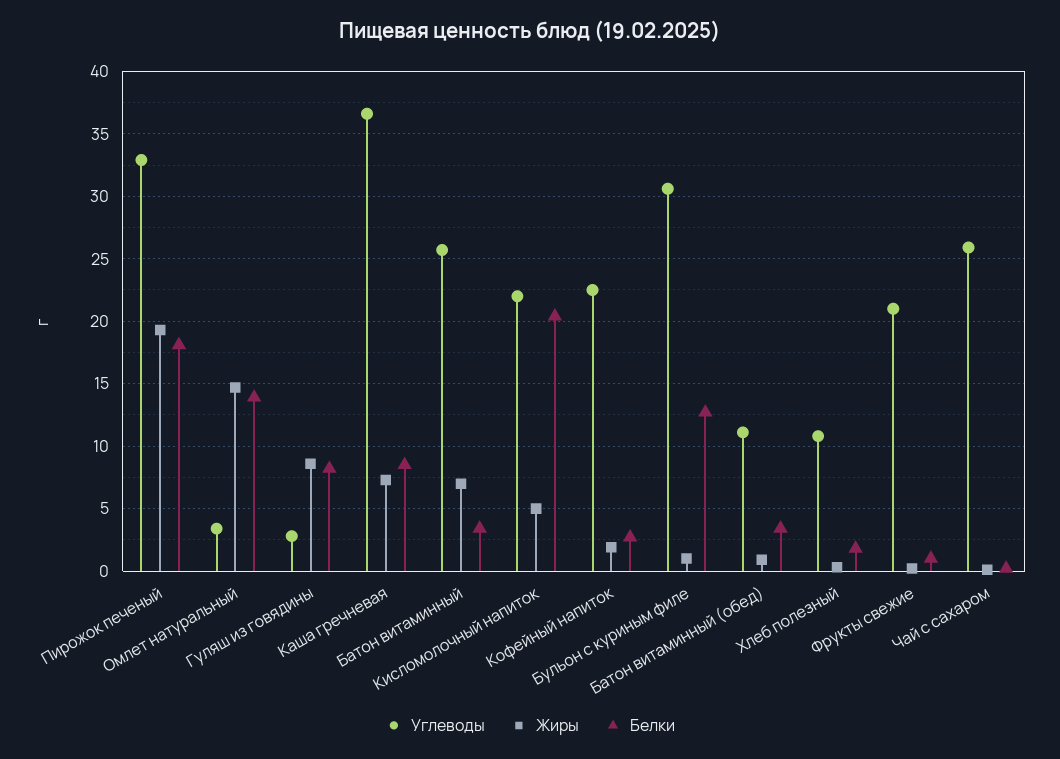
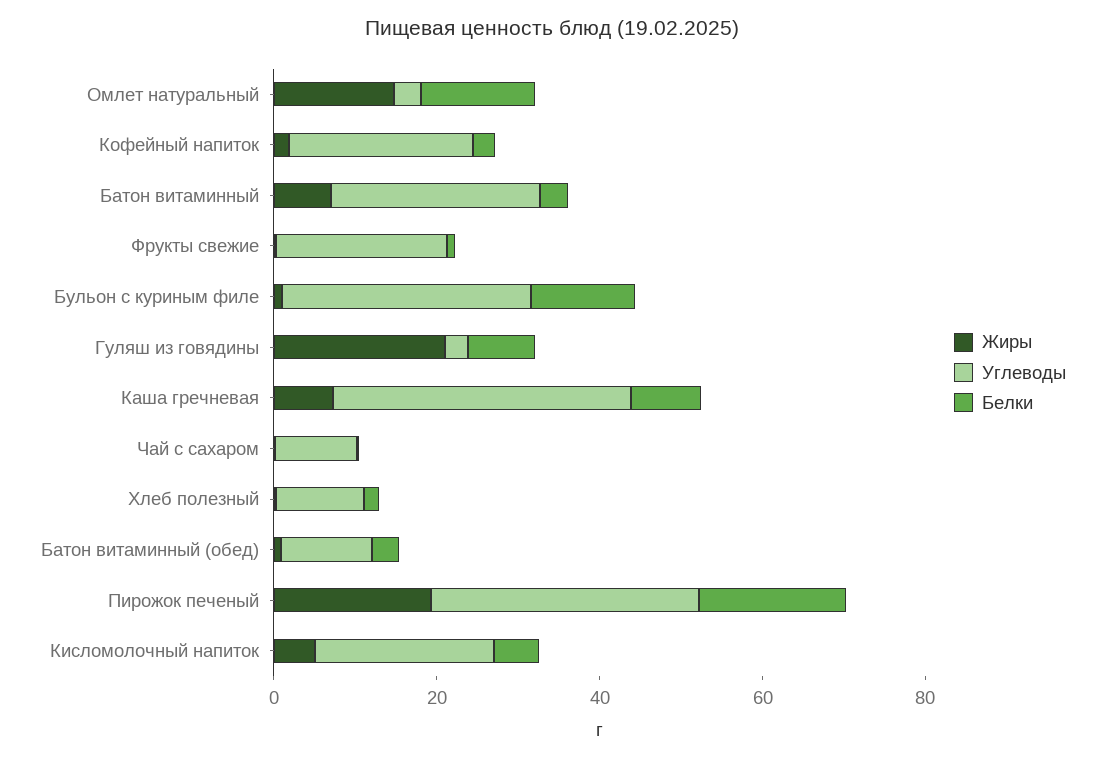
Жиры, Гуляш из говядины: 8.5 -> 20
Белки, Кисломолочный напиток: 20.5 -> 5
Углеводы, Чай с сахаром: 26 -> 10

